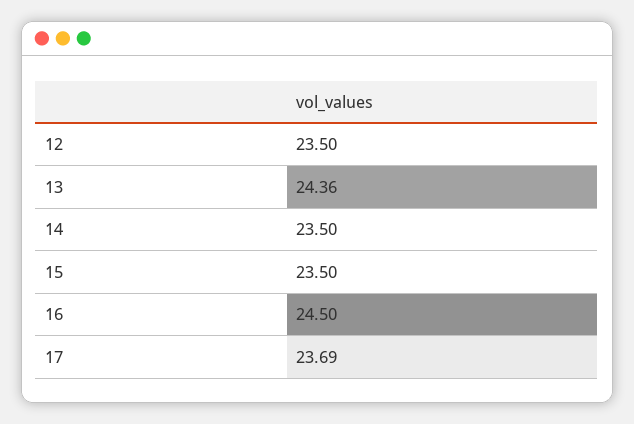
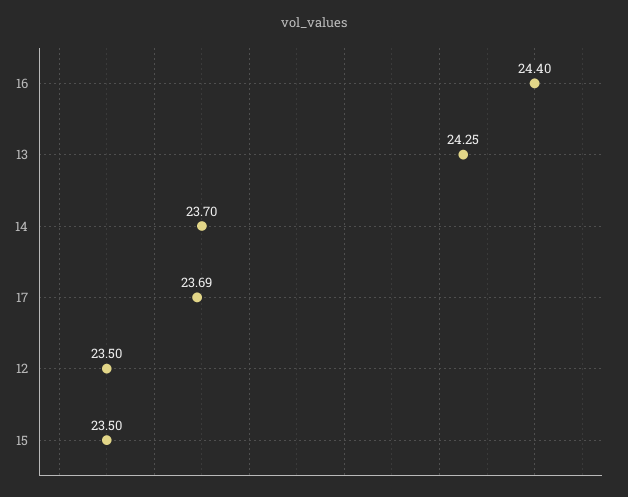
13: 24.36 -> 24.25
14: 23.5 -> 23.7
16: 24.5 -> 24.4

